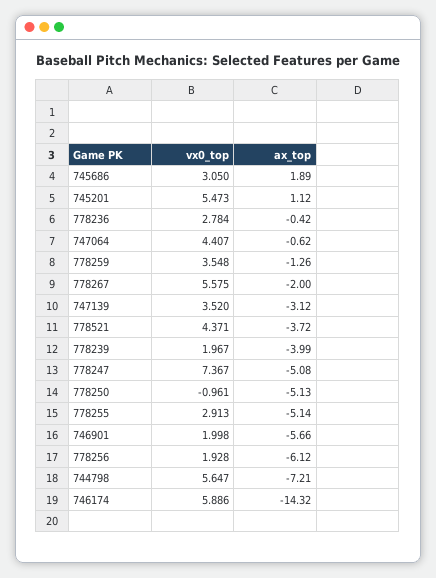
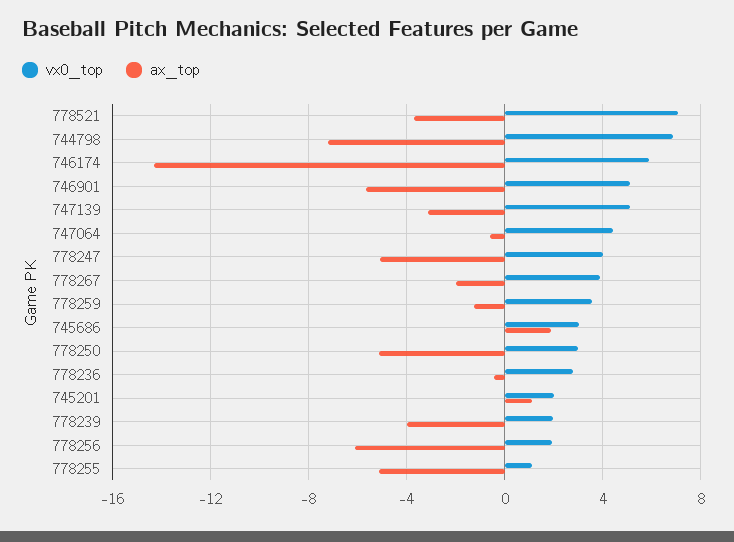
vx0_top, 745201: 5.473 -> 2
vx0_top, 778267: 5.575 -> 4
vx0_top, 747139: 3.52 -> 5
vx0_top, 778521: 4.371 -> 7
vx0_top, 778247: 7.367 -> 4
vx0_top, 778250: -0.961 -> 3
vx0_top, 778255: 2.913 -> 1
vx0_top, 746901: 1.998 -> 5
vx0_top, 744798: 5.647 -> 7

